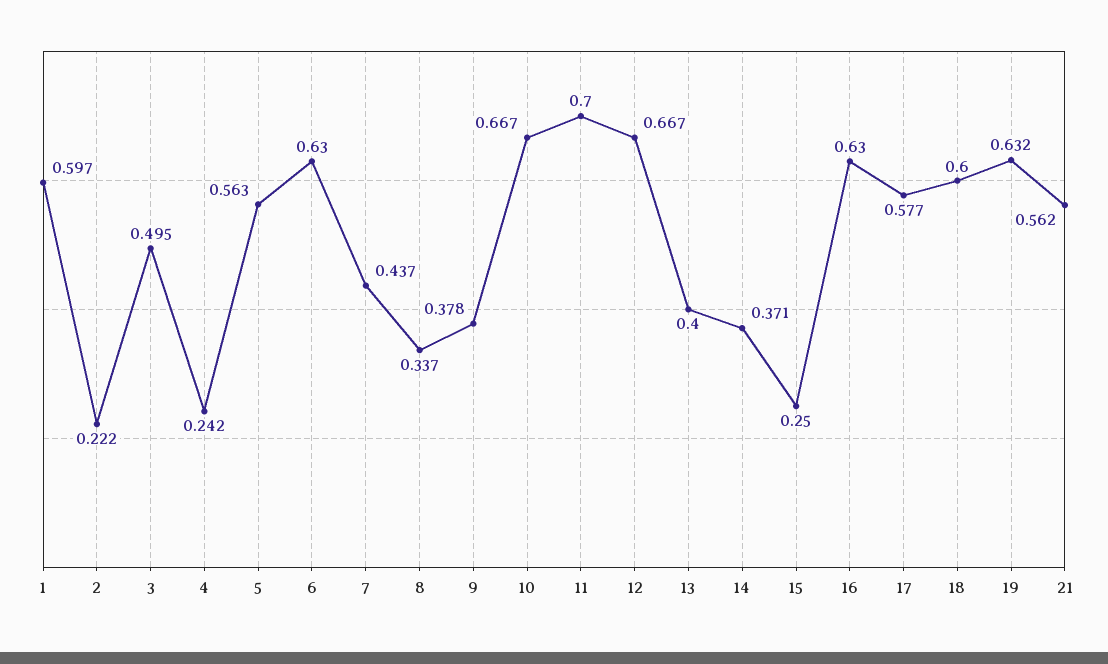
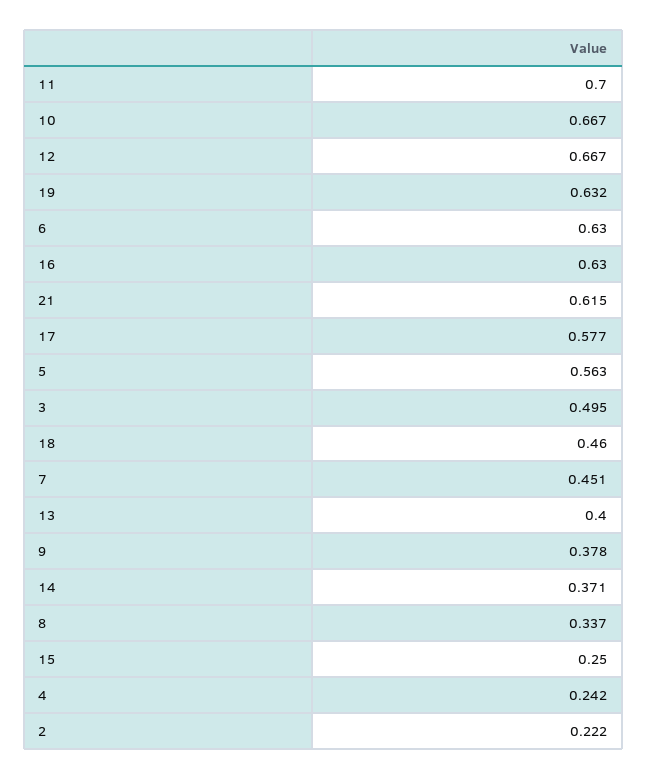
1: 0.597 -> none
7: 0.437 -> 0.451
18: 0.6 -> 0.46
21: 0.562 -> 0.615

